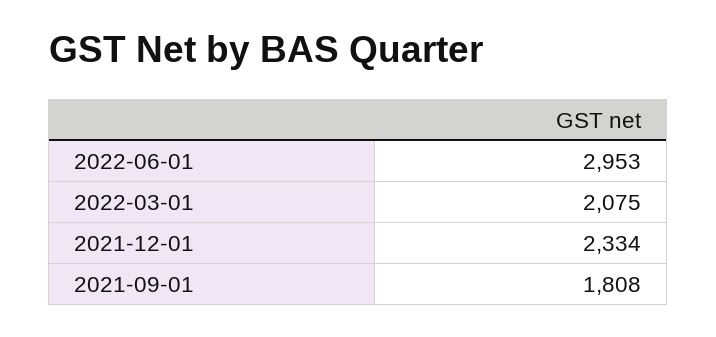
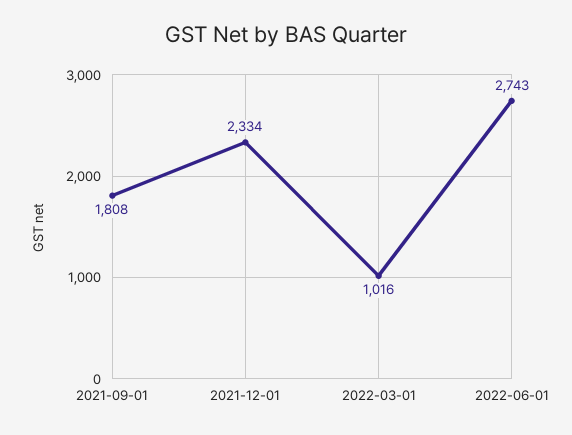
2022-06-01: 2953 -> 2743
2022-03-01: 2075 -> 1016

